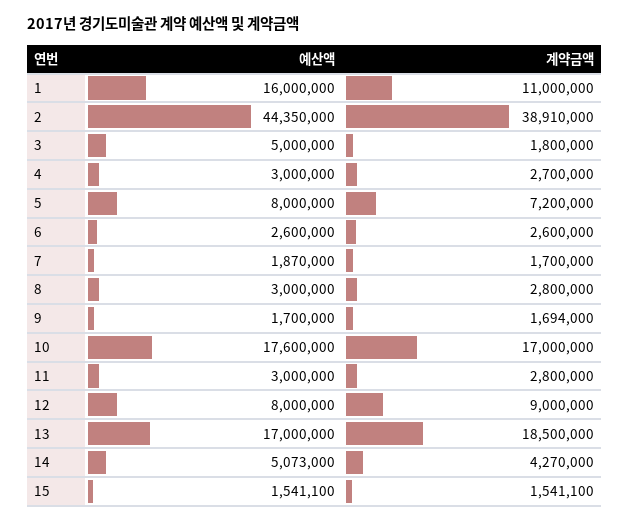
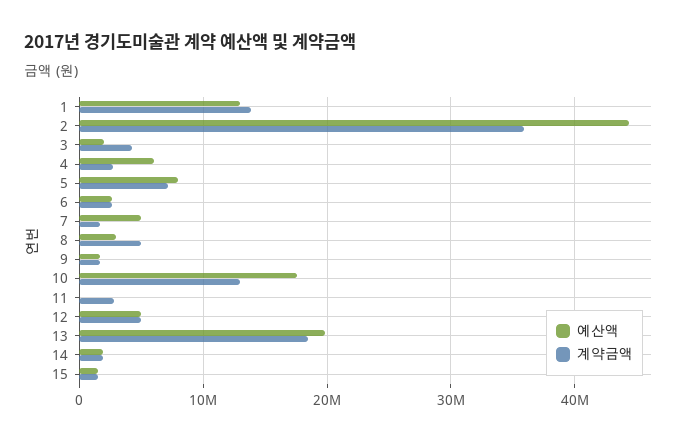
예산액, 1: 16000000 -> 13000000
계약금액, 1: 11000000 -> 14000000
계약금액, 2: 38910000 -> 36000000
예산액, 3: 5000000 -> 2000000
계약금액, 3: 1800000 -> 4000000
예산액, 4: 3000000 -> 6000000
예산액, 7: 1870000 -> 5000000
계약금액, 8: 2800000 -> 5000000
계약금액, 10: 17000000 -> 13000000
예산액, 11: 3000000 -> 0
예산액, 12: 8000000 -> 5000000
계약금액, 12: 9000000 -> 5000000
예산액, 13: 17000000 -> 20000000
예산액, 14: 5073000 -> 2000000
계약금액, 14: 4270000 -> 2000000

